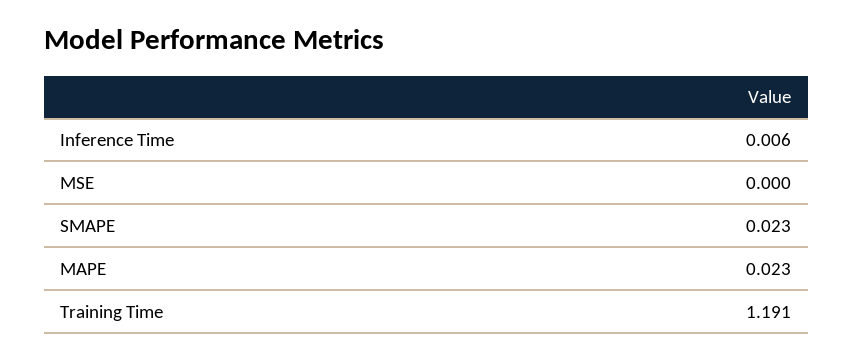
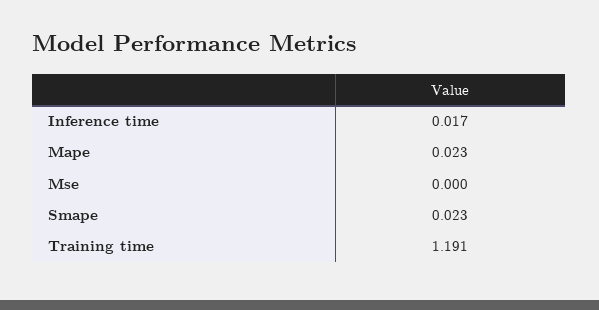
Inference Time: 0.006 -> 0.017

